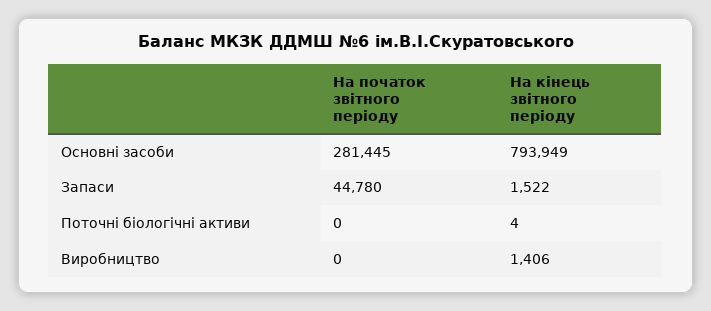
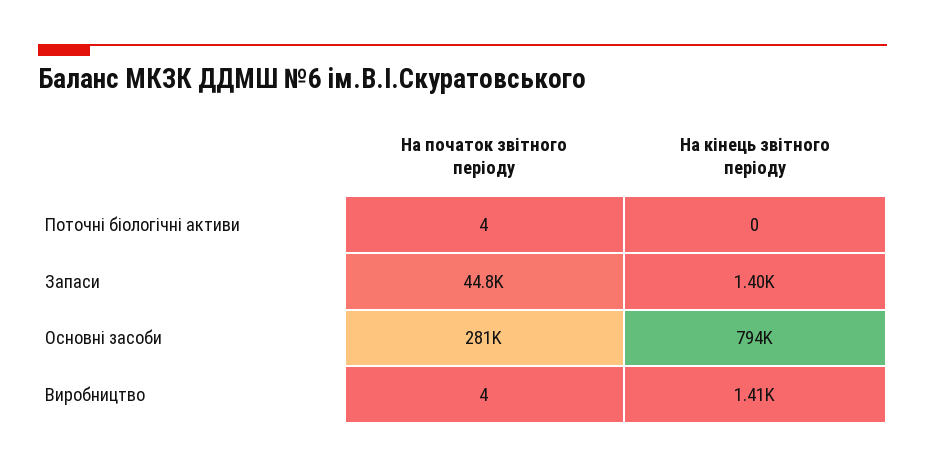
На кінець звітного періоду, Запаси: 1522 -> 1400
На початок звітного періоду, Поточні біологічні активи: 0 -> 4
На кінець звітного періоду, Поточні біологічні активи: 4 -> 0
На початок звітного періоду, Виробництво: 0 -> 4

